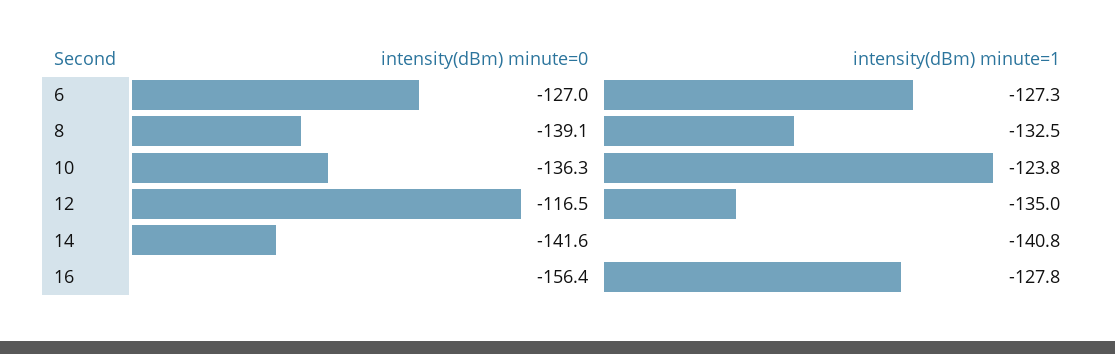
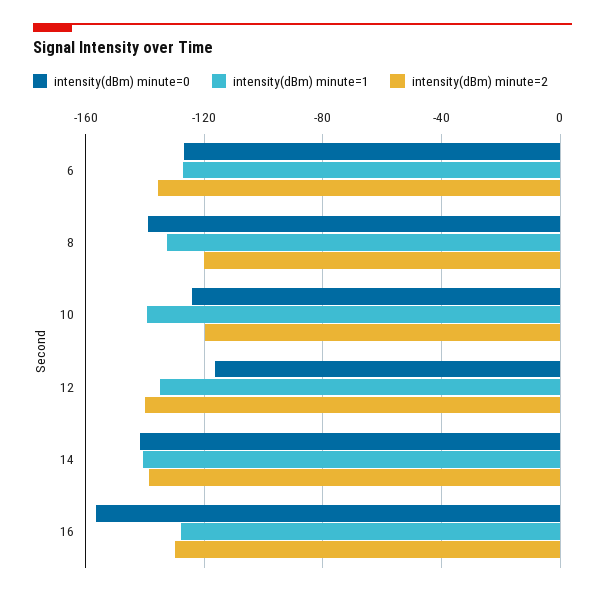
intensity(dBm) minute=0, 10: -136.3 -> -125
intensity(dBm) minute=1, 10: -123.8 -> -140
intensity(dBm) minute=2, 6: none -> -135
intensity(dBm) minute=2, 8: none -> -120
intensity(dBm) minute=2, 10: none -> -120
intensity(dBm) minute=2, 12: none -> -140
intensity(dBm) minute=2, 14: none -> -140
intensity(dBm) minute=2, 16: none -> -130

